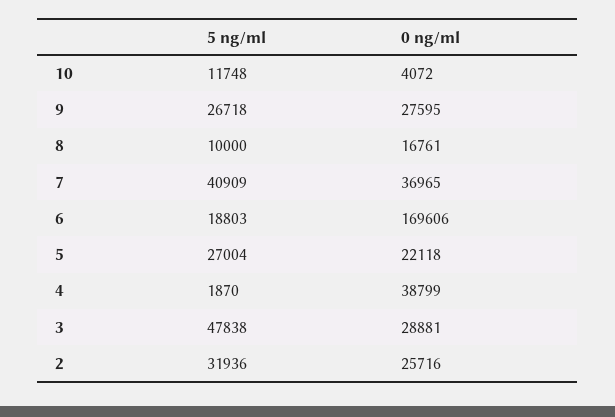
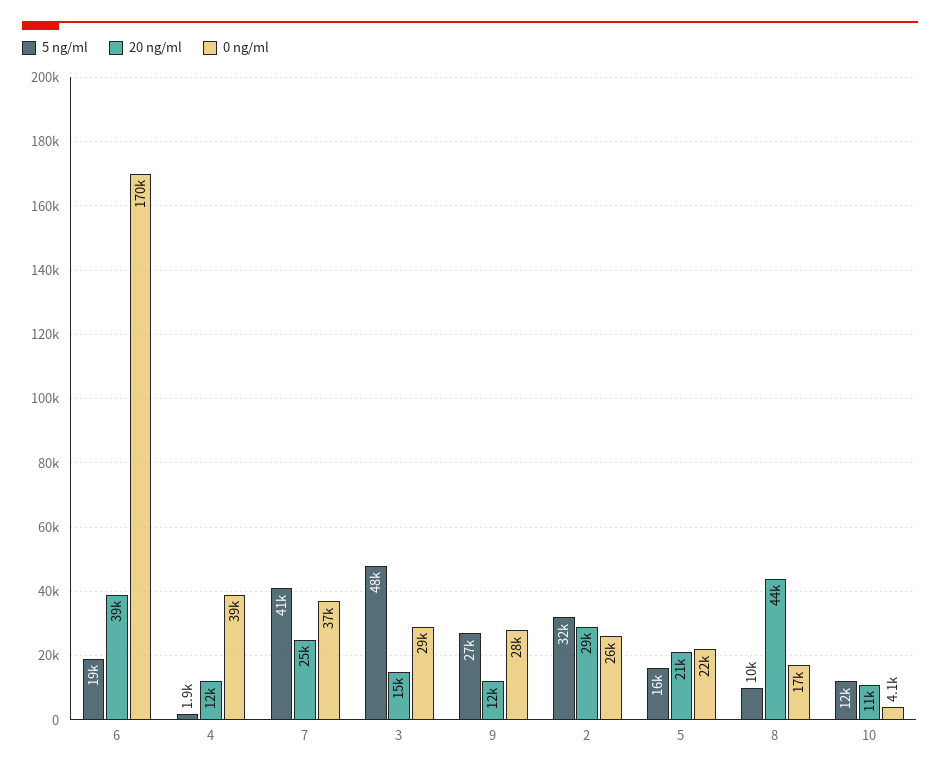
5 ng/ml, 5: 27004 -> 16000
20 ng/ml, 6: none -> 39000
20 ng/ml, 4: none -> 12000
20 ng/ml, 7: none -> 25000
20 ng/ml, 3: none -> 15000
20 ng/ml, 9: none -> 12000
20 ng/ml, 2: none -> 29000
20 ng/ml, 5: none -> 21000
20 ng/ml, 8: none -> 44000
20 ng/ml, 10: none -> 11000

